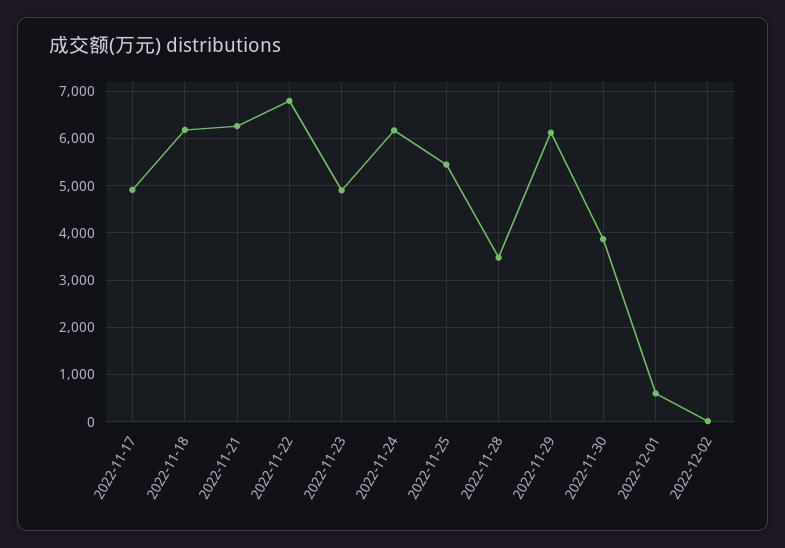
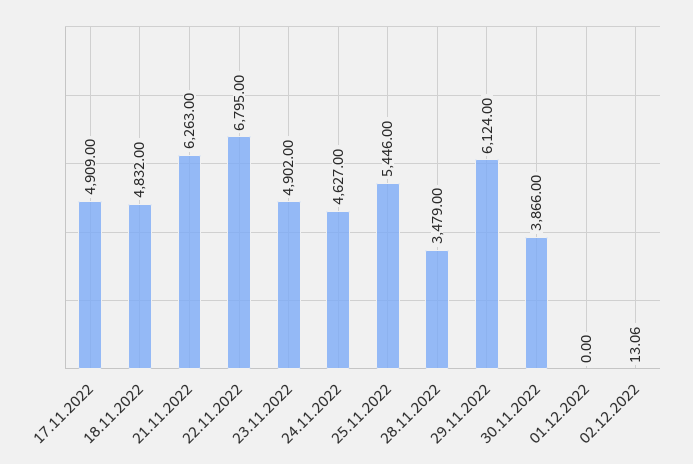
2022-11-18: 6200 -> 4832
2022-11-24: 6200 -> 4627
2022-12-01: 600 -> 0

